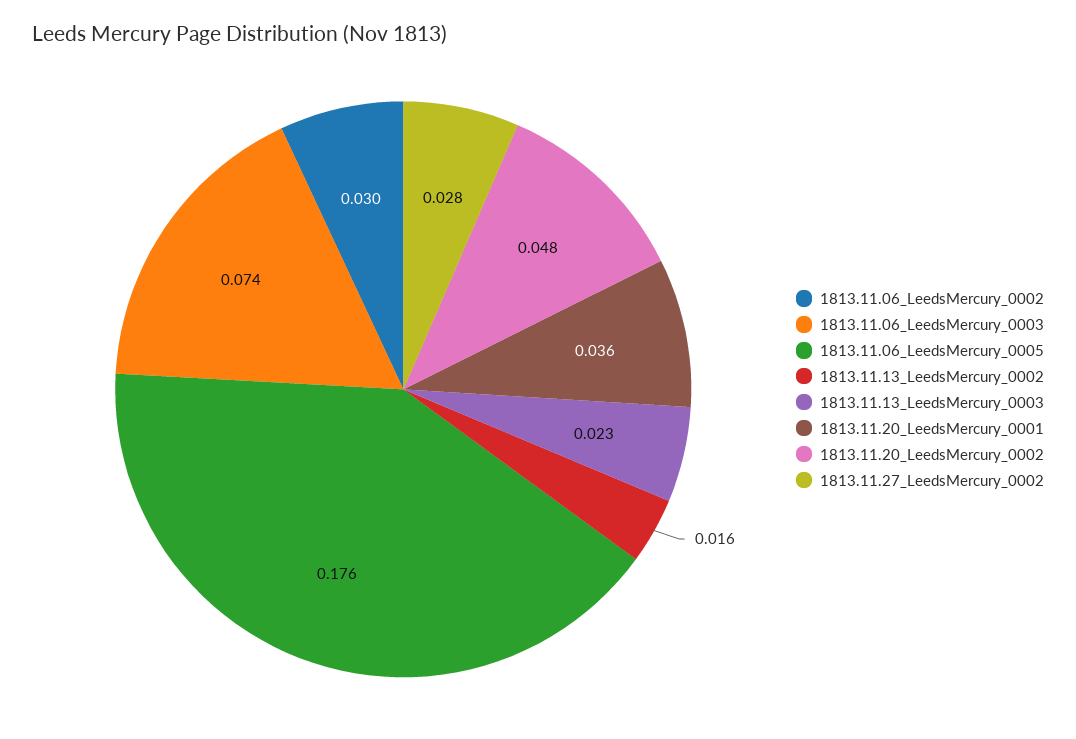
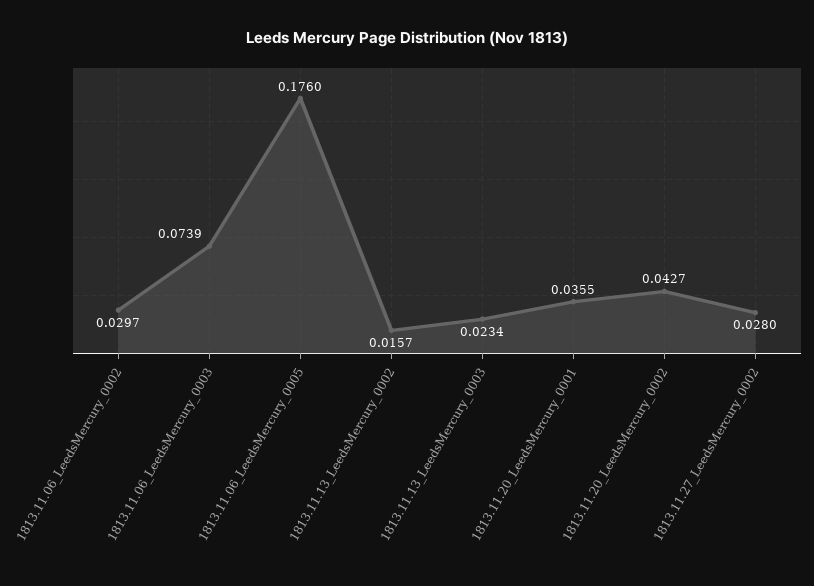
1813.11.20_LeedsMercury_0002: 0.048 -> 0.0427

